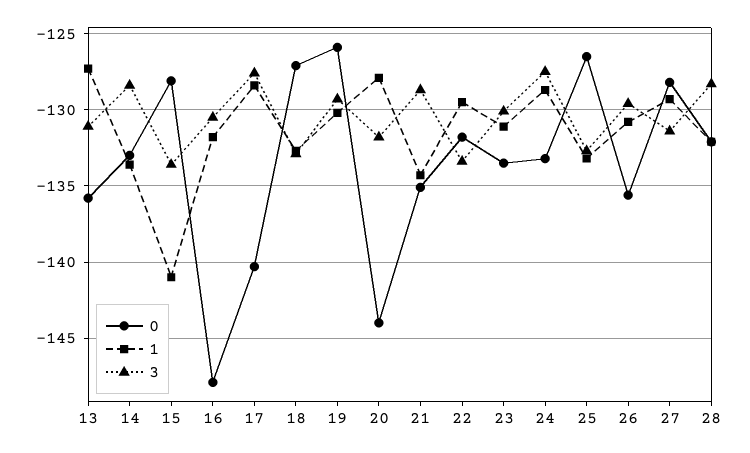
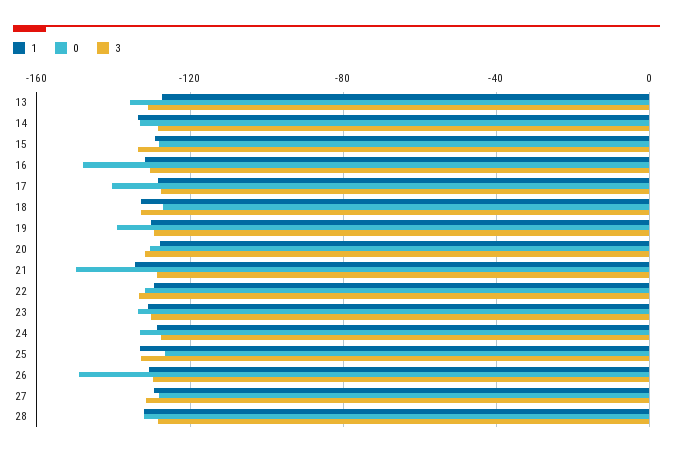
1, 15: -141 -> -130
0, 19: -126 -> -140
0, 20: -144 -> -130
0, 21: -135 -> -150
0, 26: -135.5 -> -150

